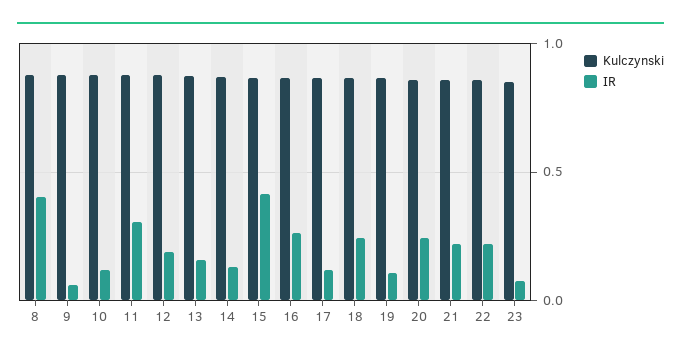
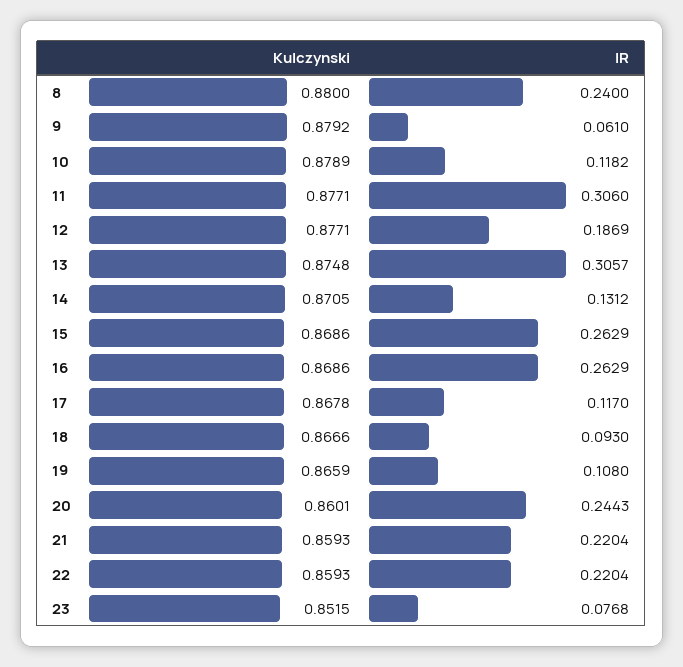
IR, 8: 0.4 -> 0.24
IR, 13: 0.15 -> 0.3057
IR, 15: 0.4 -> 0.2629
IR, 18: 0.25 -> 0.093

